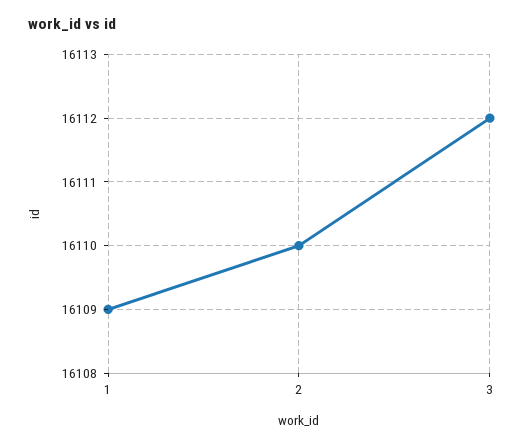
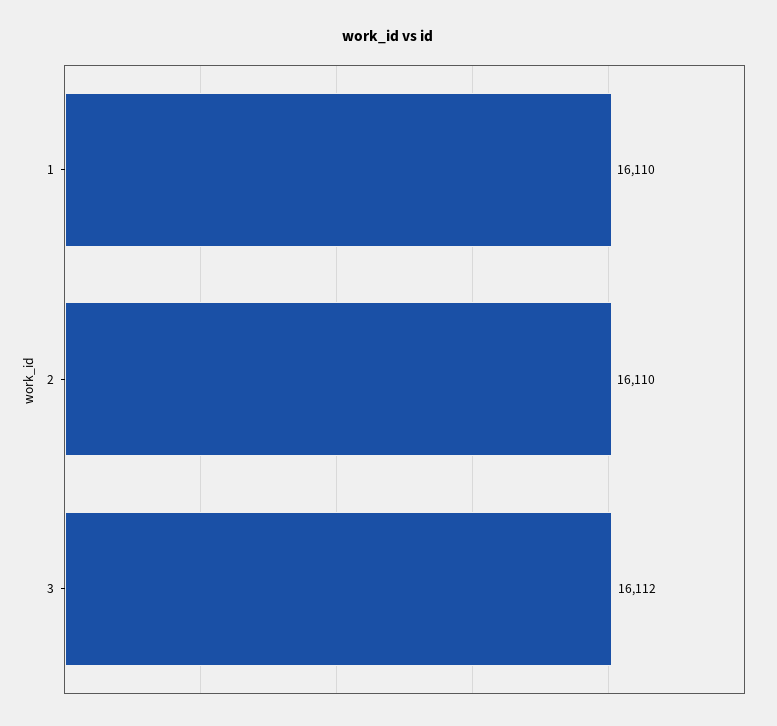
1: 16109 -> 16110

